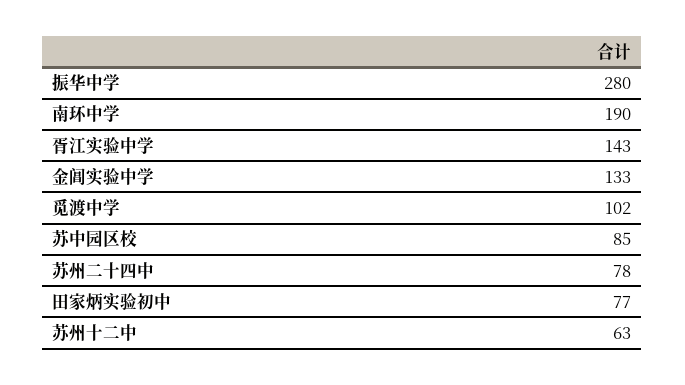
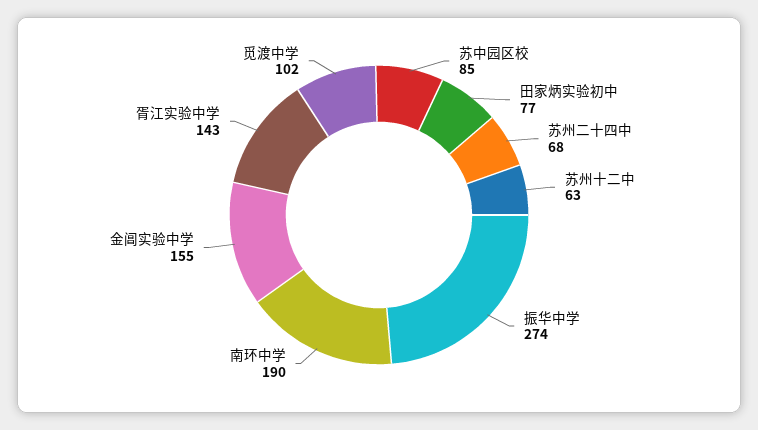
振华中学: 280 -> 274
金阊实验中学: 133 -> 155
苏州二十四中: 78 -> 68

